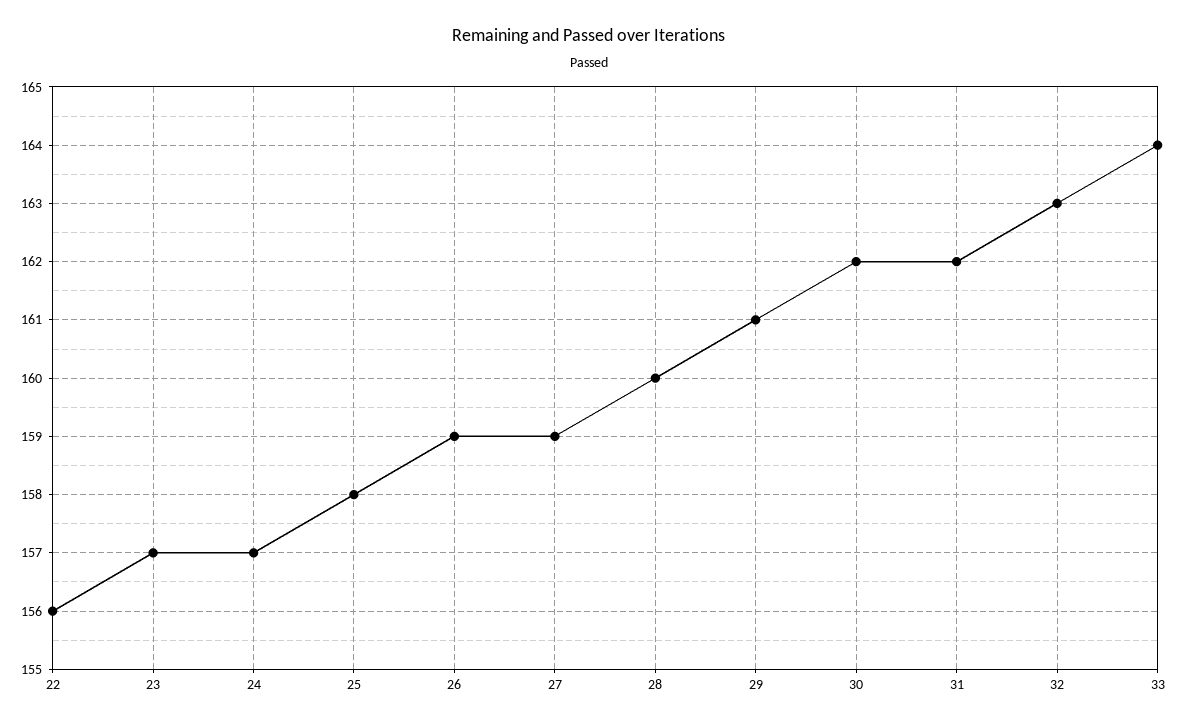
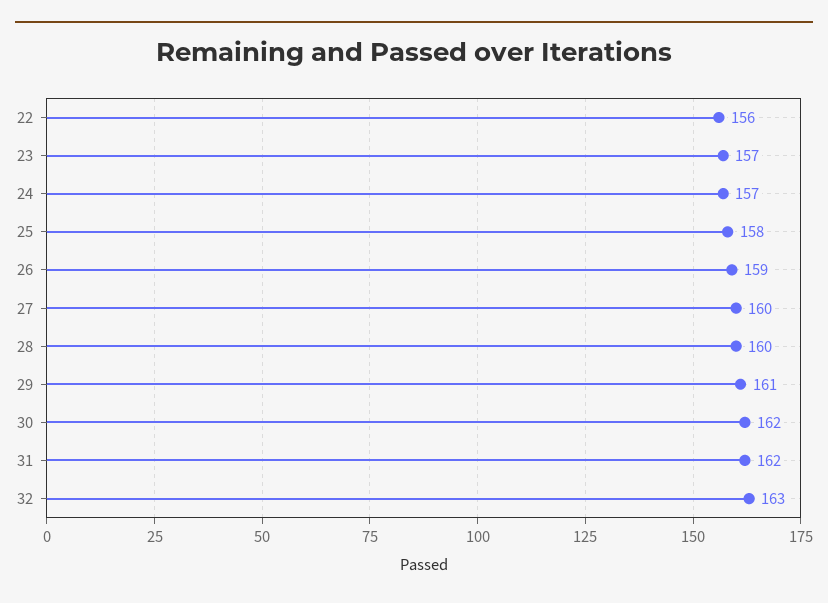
27: 159 -> 160
33: 164 -> none

